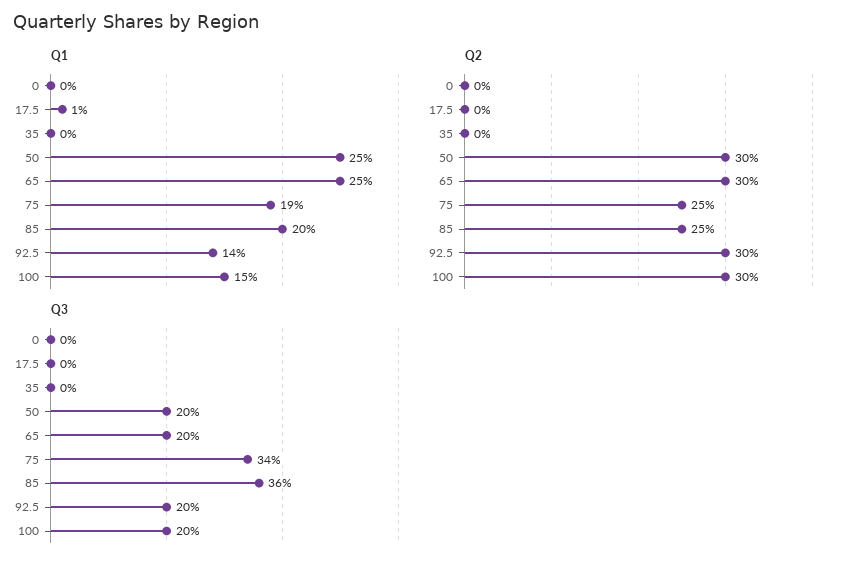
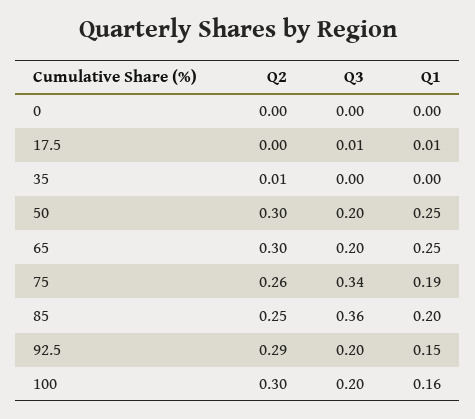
Q1, 92.5: 0.14 -> 0.15
Q1, 100: 0.15 -> 0.16
Q2, 35: 0 -> 0.01
Q2, 75: 0.25 -> 0.26
Q2, 92.5: 0.3 -> 0.29
Q3, 17.5: 0 -> 0.01

